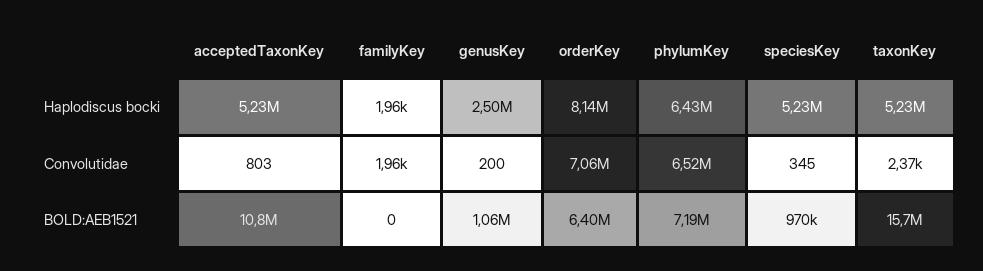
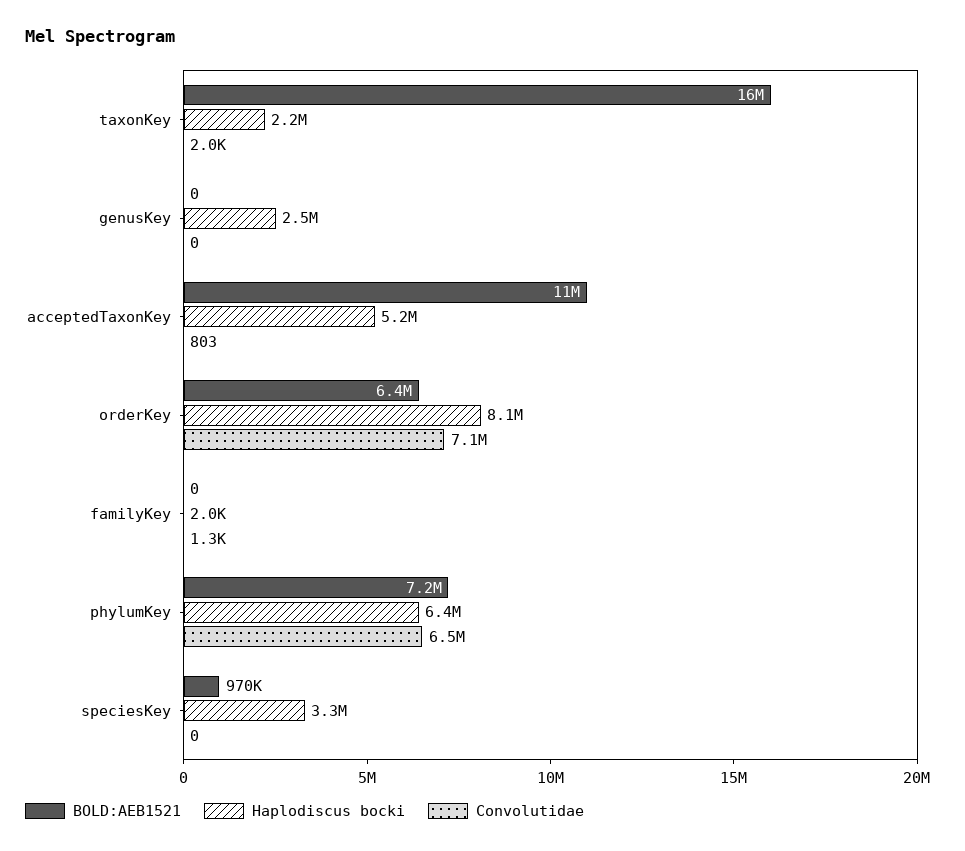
Haplodiscus bocki, speciesKey: 5230000 -> 3300000
Haplodiscus bocki, taxonKey: 5230000 -> 2200000
Convolutidae, familyKey: 1960 -> 1300
Convolutidae, genusKey: 200 -> 0
Convolutidae, speciesKey: 345 -> 0
Convolutidae, taxonKey: 2370 -> 2000
BOLD:AEB1521, genusKey: 1060000 -> 0

